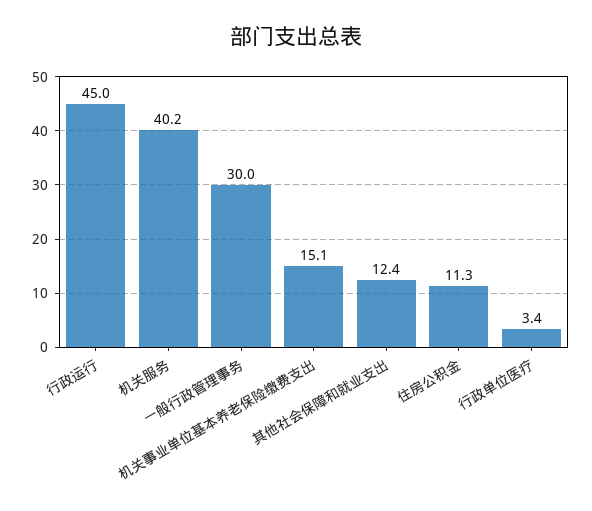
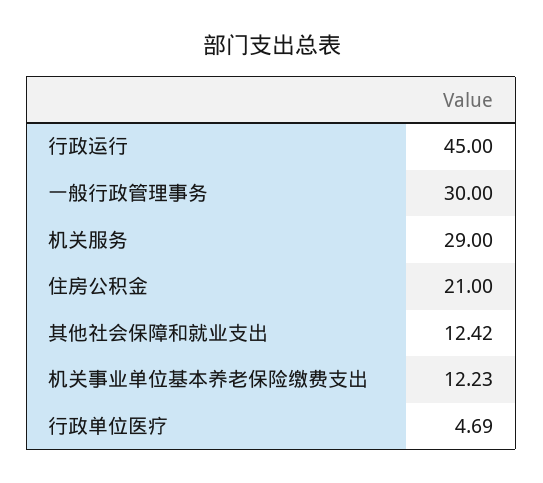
机关服务: 40.2 -> 29
机关事业单位基本养老保险缴费支出: 15.1 -> 12.23
住房公积金: 11.3 -> 21
行政单位医疗: 3.4 -> 4.69

